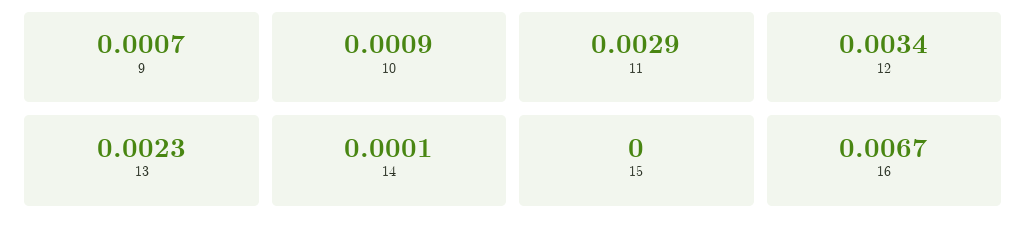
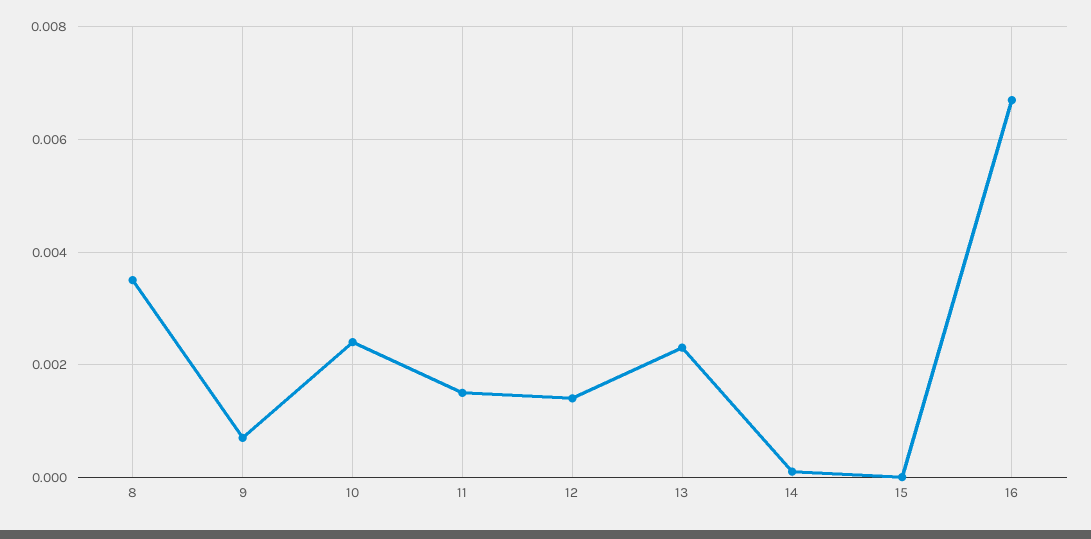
10: 0.0009 -> 0.0025
11: 0.0029 -> 0.0015
12: 0.0034 -> 0.0015
8: none -> 0.0035

